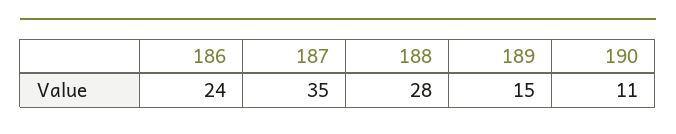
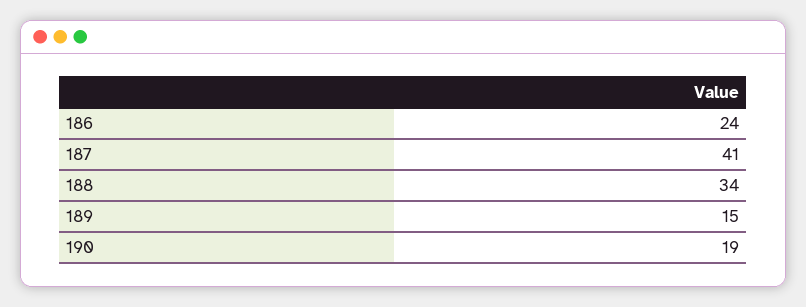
187: 35 -> 41
188: 28 -> 34
190: 11 -> 19

